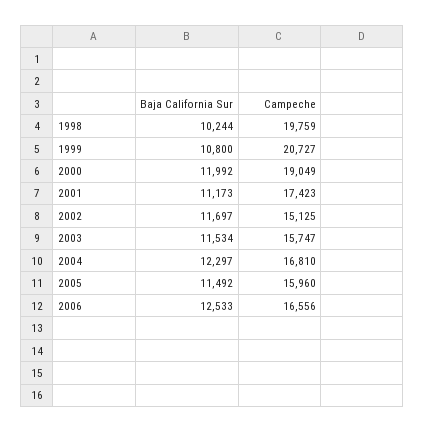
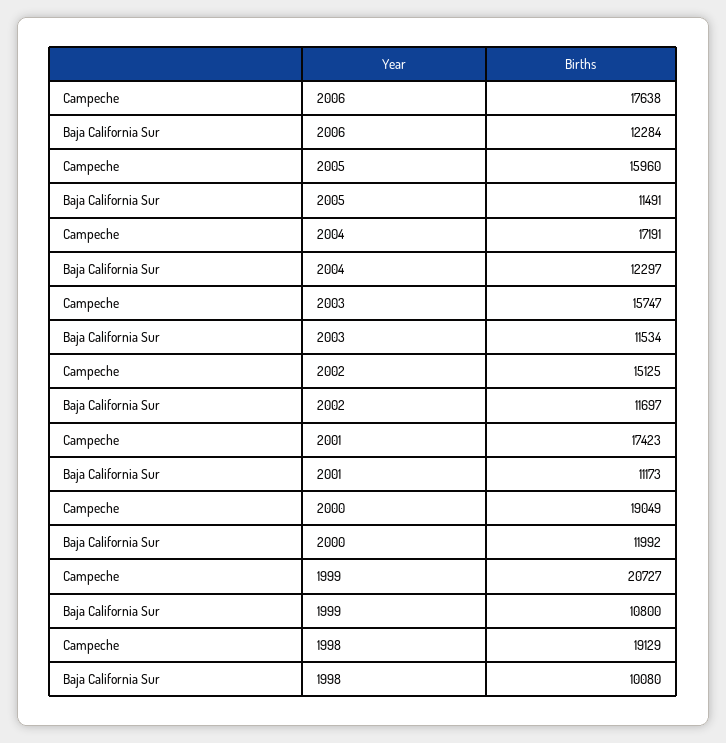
Baja California Sur, 1998: 10244 -> 10080
Campeche, 1998: 19759 -> 19129
Campeche, 2004: 16810 -> 17191
Baja California Sur, 2005: 11492 -> 11491
Baja California Sur, 2006: 12533 -> 12284
Campeche, 2006: 16556 -> 17638

